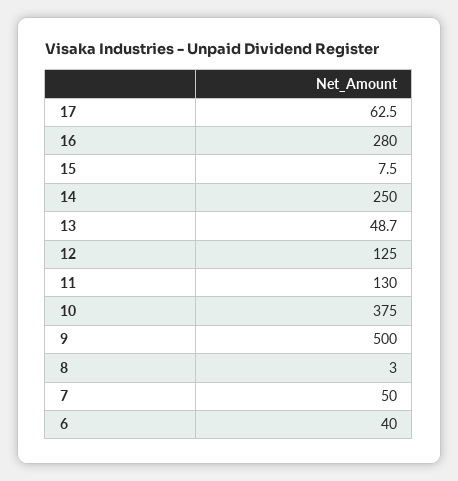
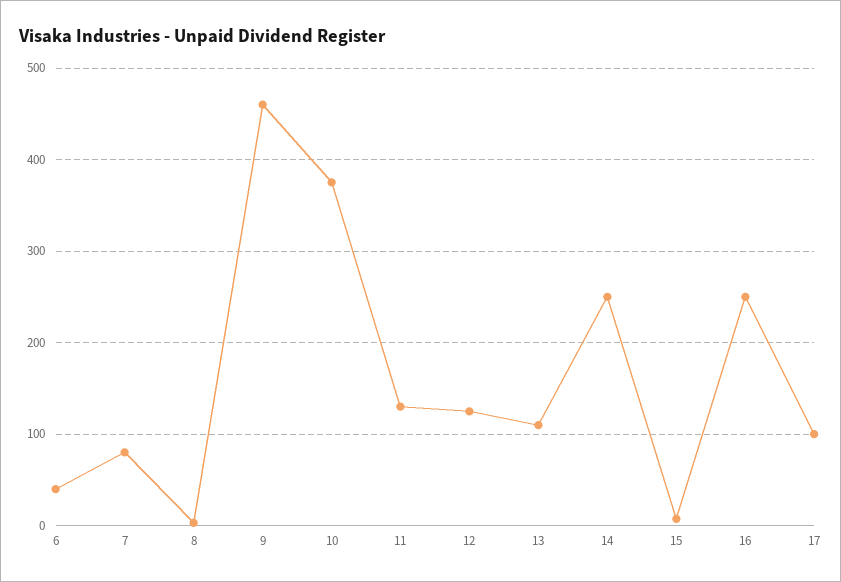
17: 62.5 -> 100
16: 280 -> 250
13: 48.7 -> 110
9: 500 -> 460
7: 50 -> 80

